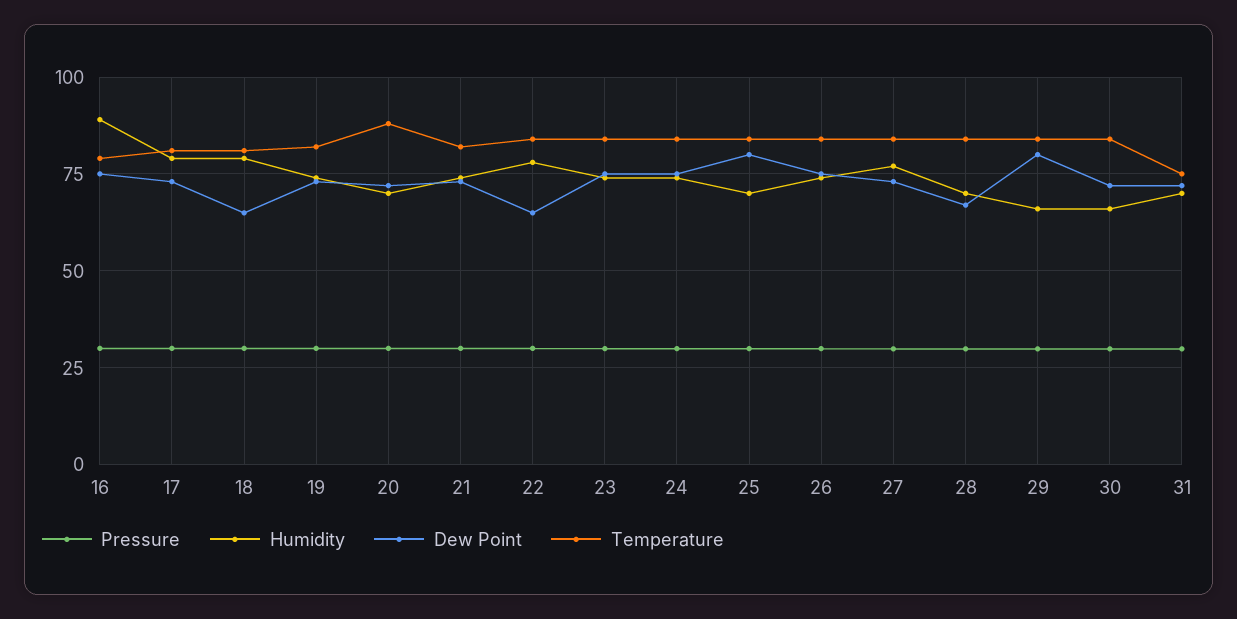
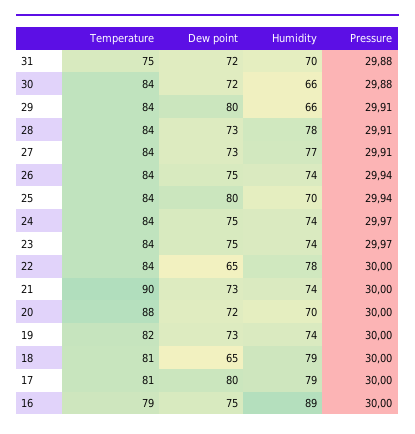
Dew Point, 17: 72.5 -> 80
Temperature, 21: 82.5 -> 90
Humidity, 28: 70 -> 78
Dew Point, 28: 67.5 -> 73

